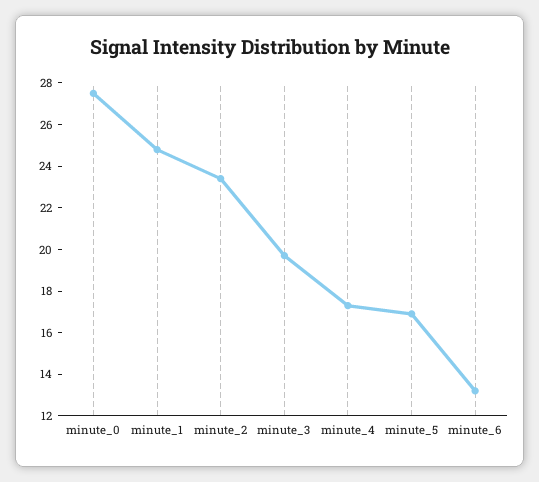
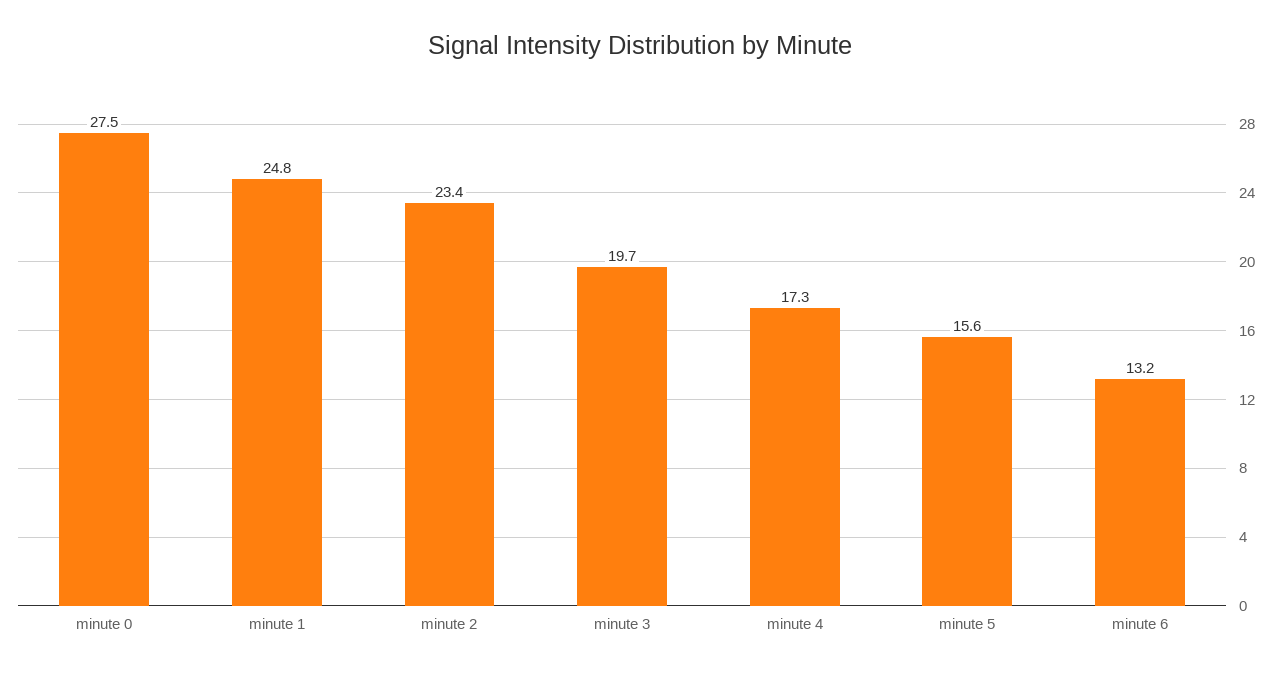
minute_5: 17 -> 15.6

